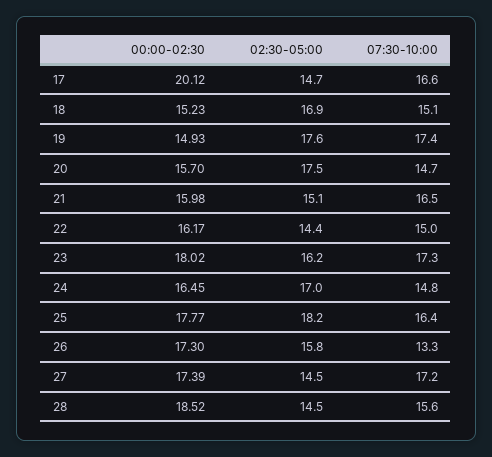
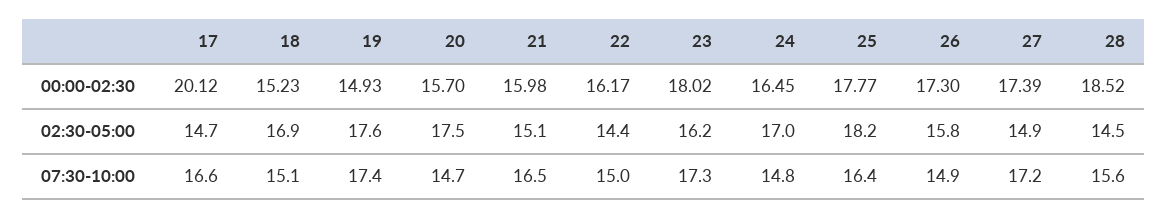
07:30-10:00, 26: 13.3 -> 14.9
02:30-05:00, 27: 14.5 -> 14.9

